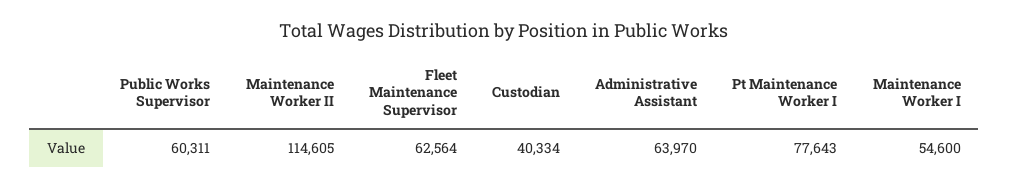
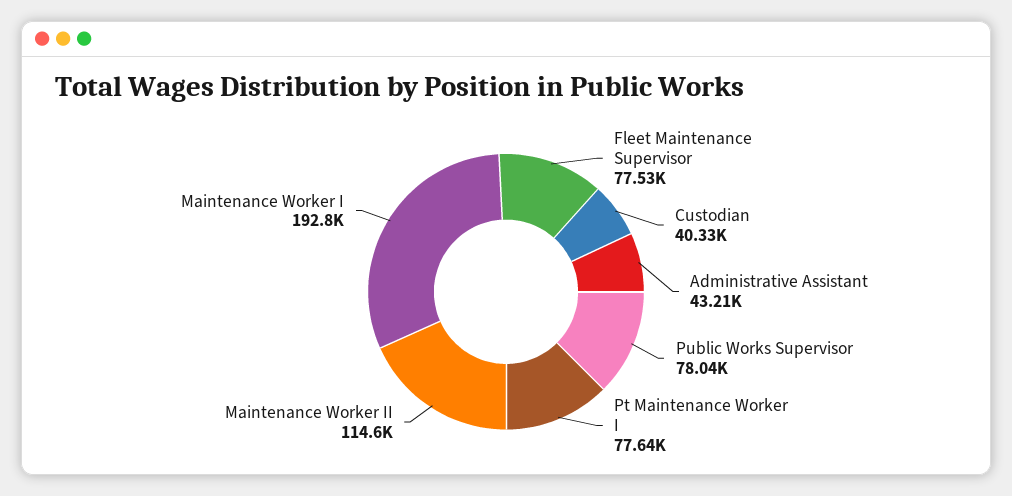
Public Works Supervisor: 60311 -> 78040
Fleet Maintenance Supervisor: 62564 -> 77530
Administrative Assistant: 63970 -> 43210
Maintenance Worker I: 54600 -> 192800

